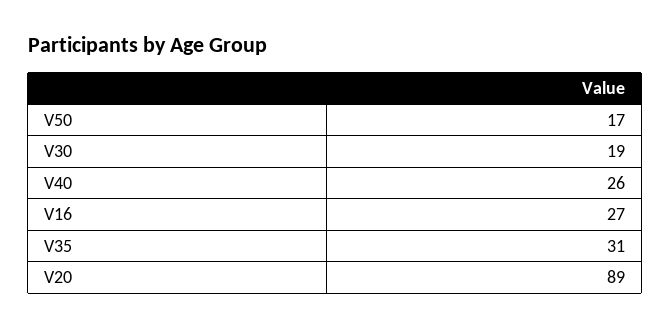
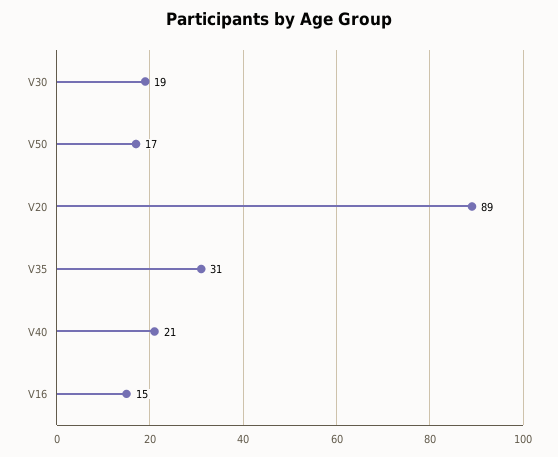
V40: 26 -> 21
V16: 27 -> 15

